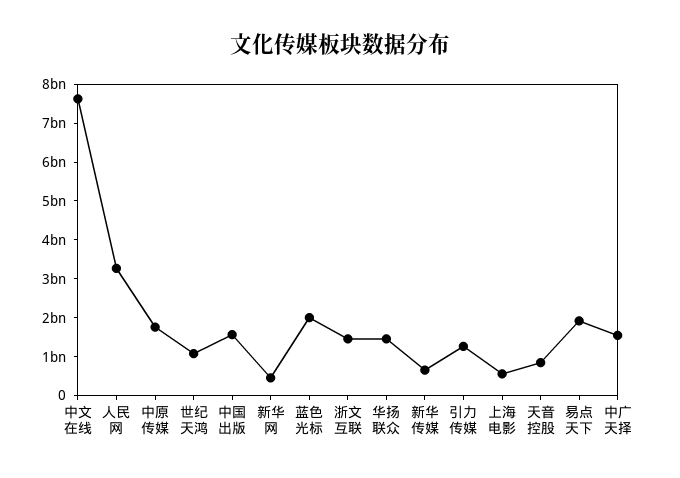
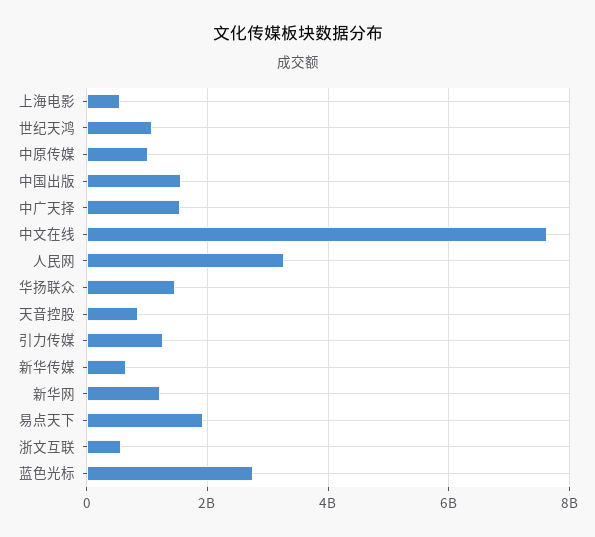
中原传媒: 1750000000 -> 1000000000
新华网: 500000000 -> 1200000000
蓝色光标: 2000000000 -> 2800000000
浙文互联: 1500000000 -> 600000000

